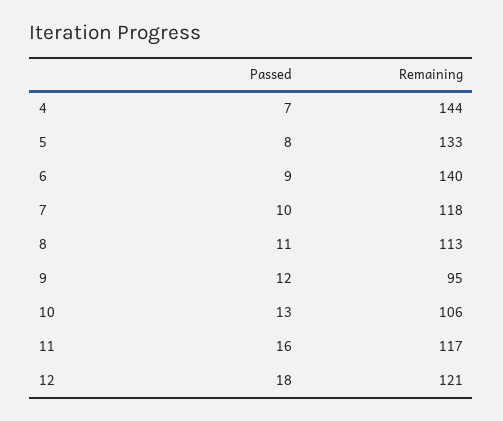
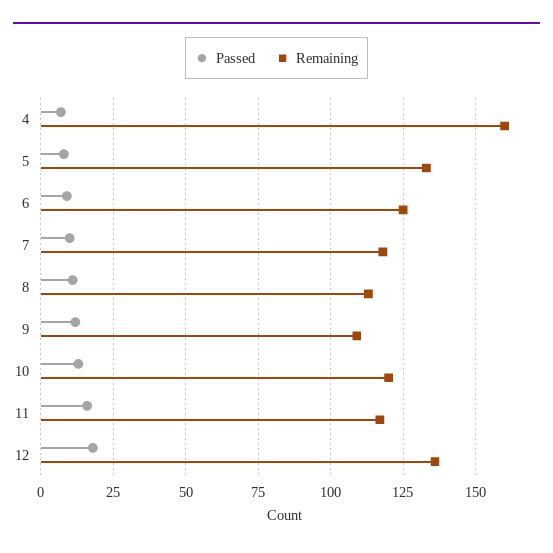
Remaining, 4: 144 -> 160
Remaining, 6: 140 -> 125
Remaining, 9: 95 -> 110
Remaining, 10: 106 -> 120
Remaining, 12: 121 -> 135

